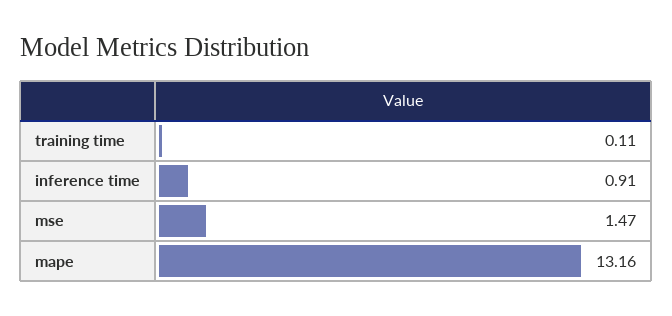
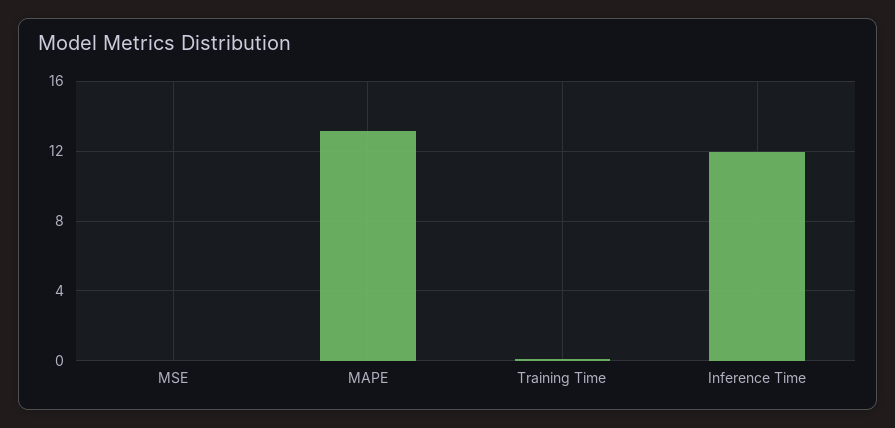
inference time: 0.91 -> 12
mse: 1.47 -> 0

